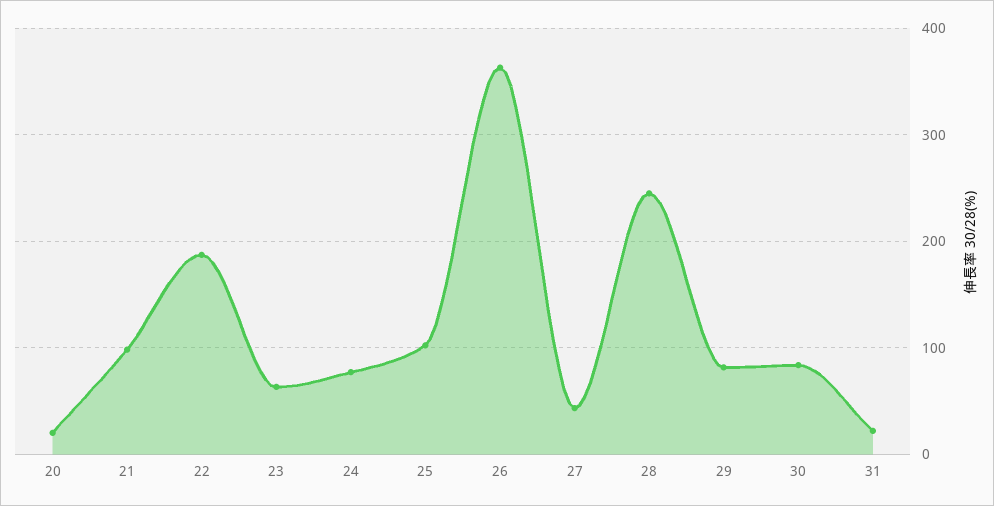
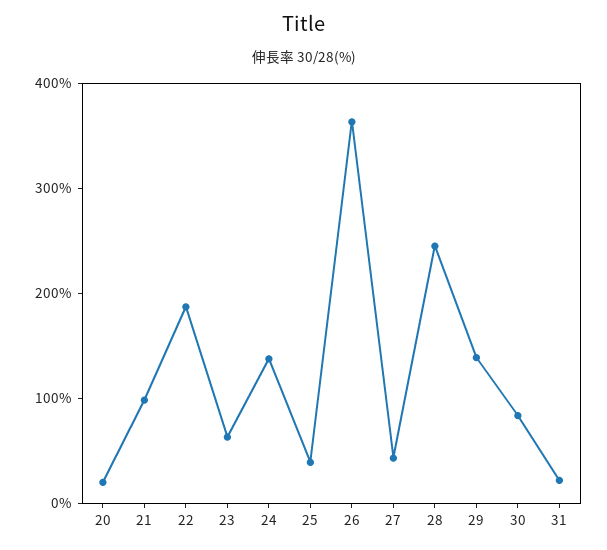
24: 80 -> 140
25: 100 -> 40
29: 80 -> 140

